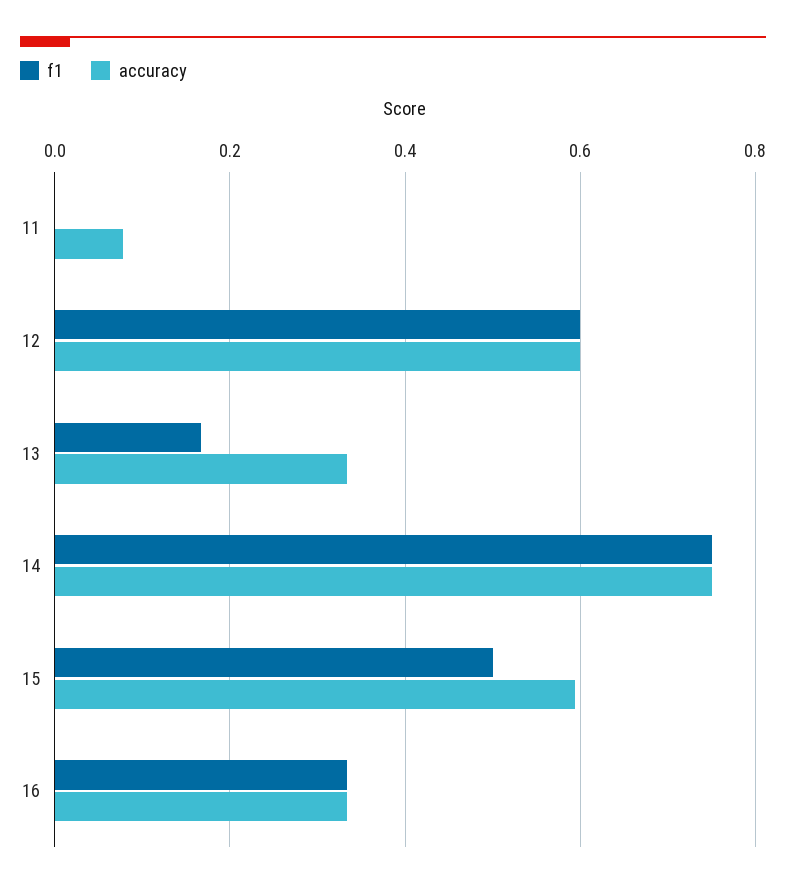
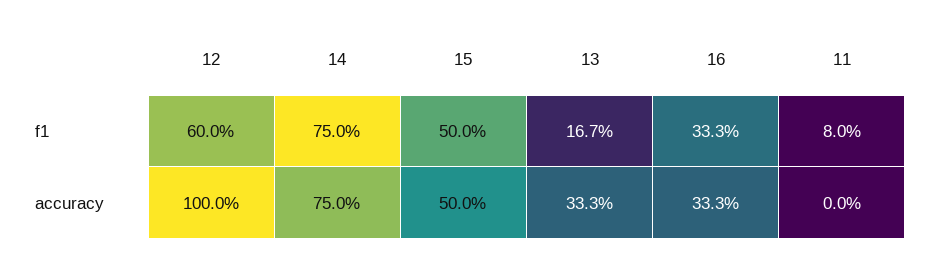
f1, 11: 0 -> 0.08
accuracy, 11: 0.08 -> 0
accuracy, 12: 0.6 -> 1
accuracy, 15: 0.6 -> 0.5

